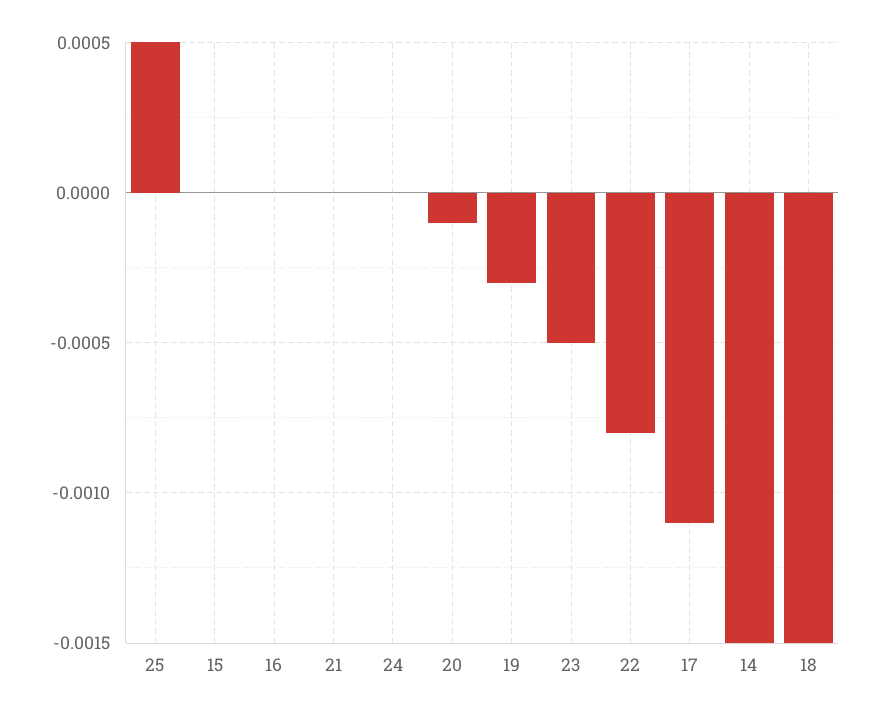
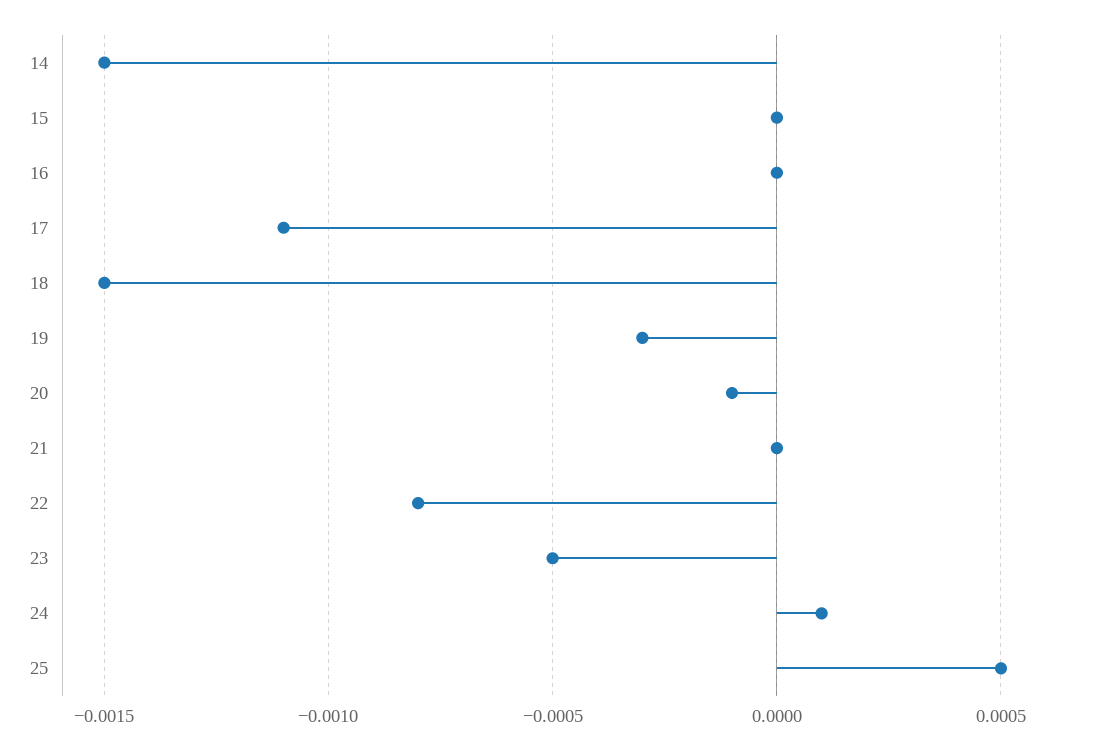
24: 0 -> 0.0001

